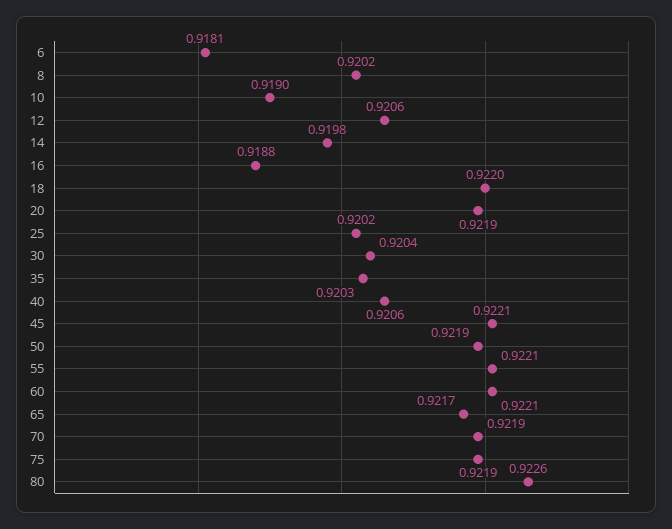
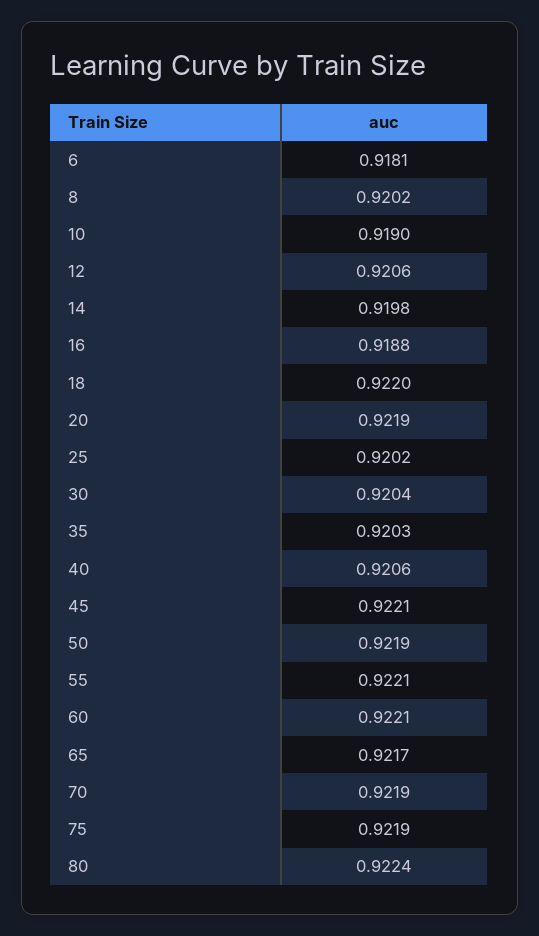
80: 0.9226 -> 0.9224

